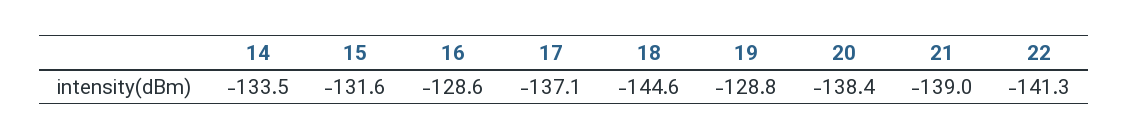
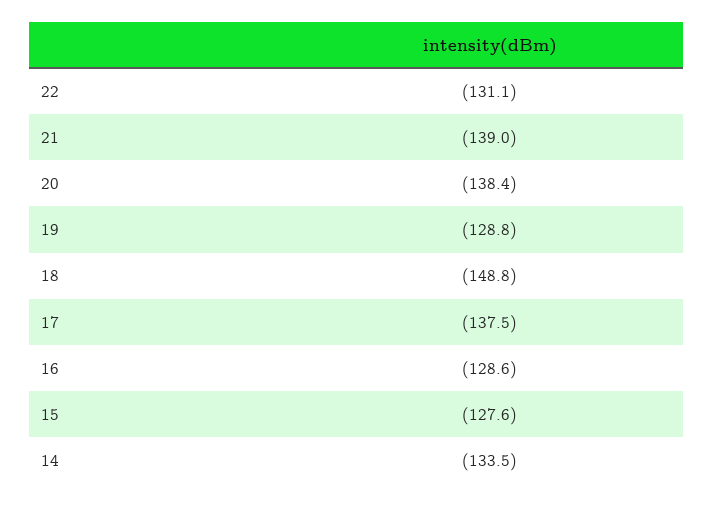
15: -131.6 -> -127.6
17: -137.1 -> -137.5
18: -144.6 -> -148.8
22: -141.3 -> -131.1

